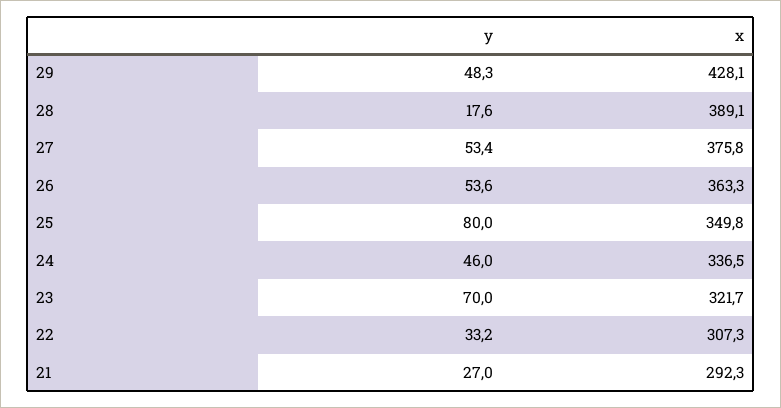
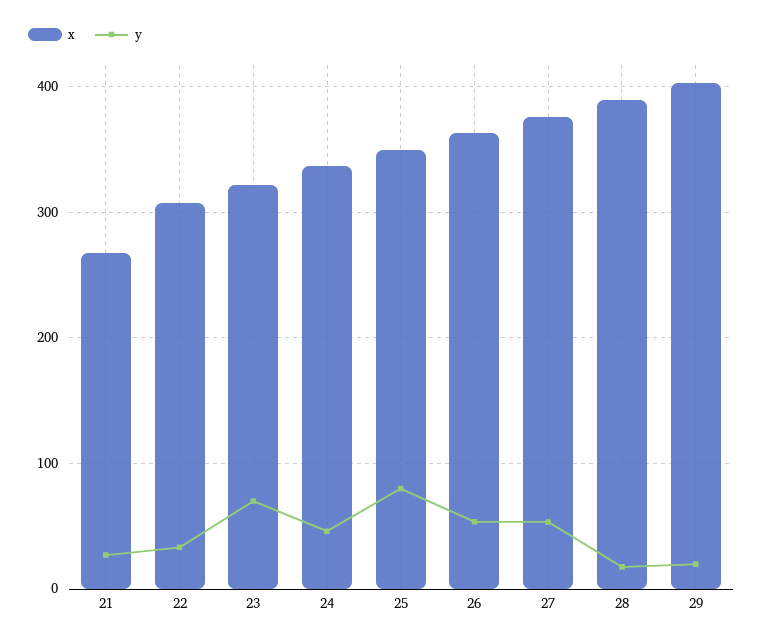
y, 29: 48.3 -> 20
x, 29: 428.1 -> 400
x, 21: 292.3 -> 270

